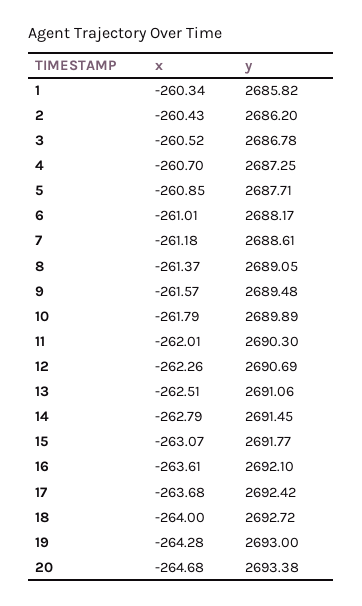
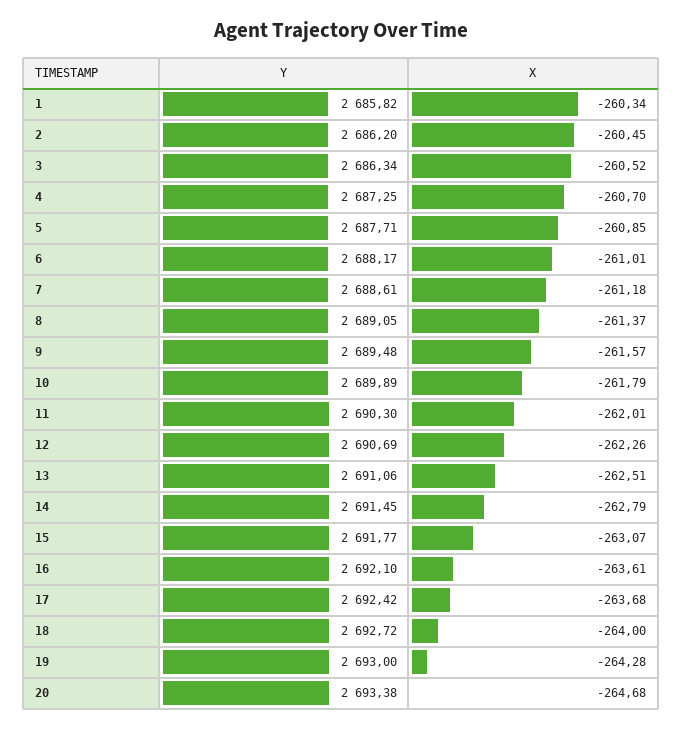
x, 2: -260.43 -> -260.45
y, 3: 2686.78 -> 2686.34

